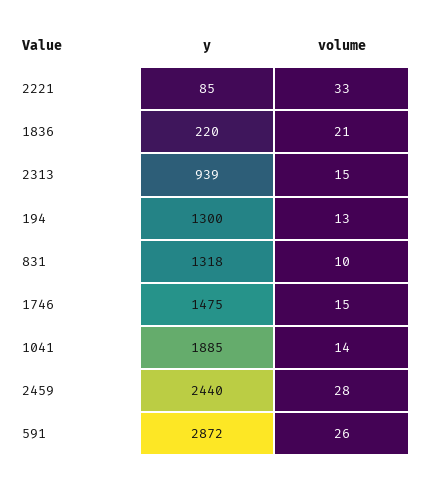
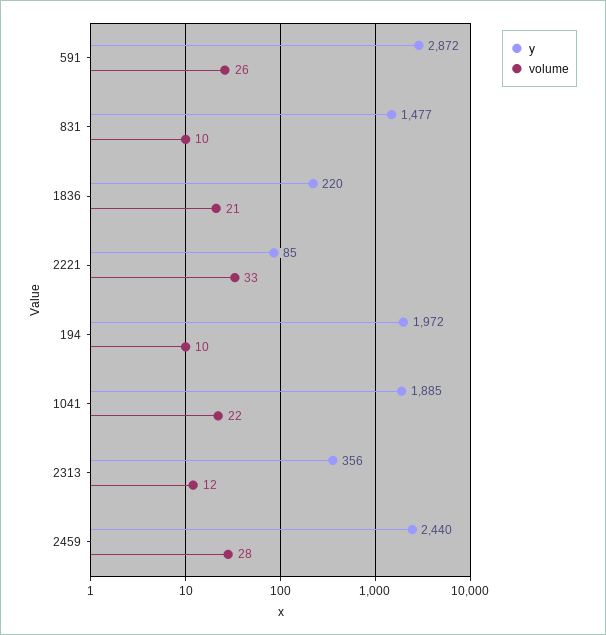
y, 2313: 939 -> 356
volume, 2313: 15 -> 12
y, 194: 1300 -> 1972
volume, 194: 13 -> 10
y, 831: 1318 -> 1477
y, 1746: 1475 -> none
volume, 1746: 15 -> none
volume, 1041: 14 -> 22

